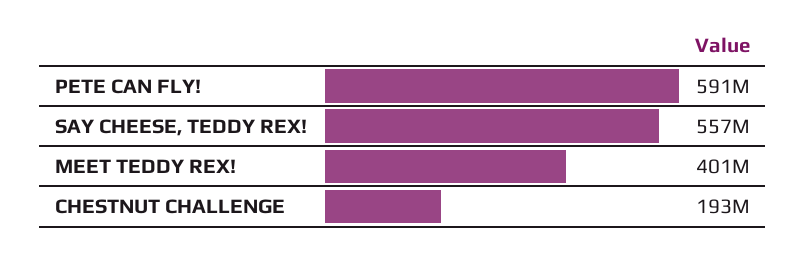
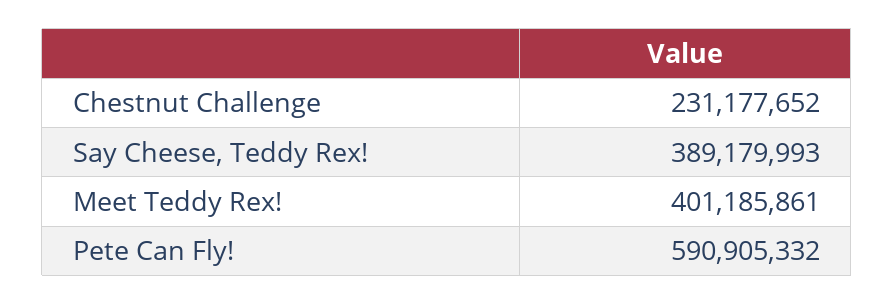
SAY CHEESE, TEDDY REX!: 557000000 -> 389179993
CHESTNUT CHALLENGE: 193000000 -> 231177652

